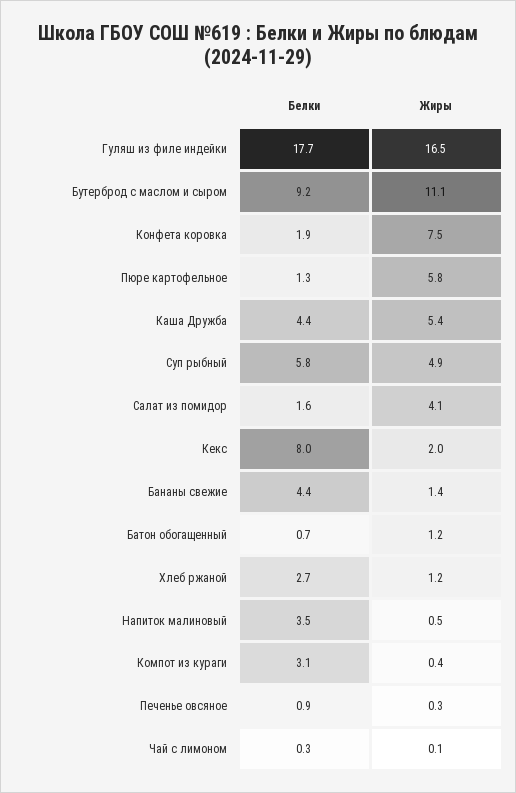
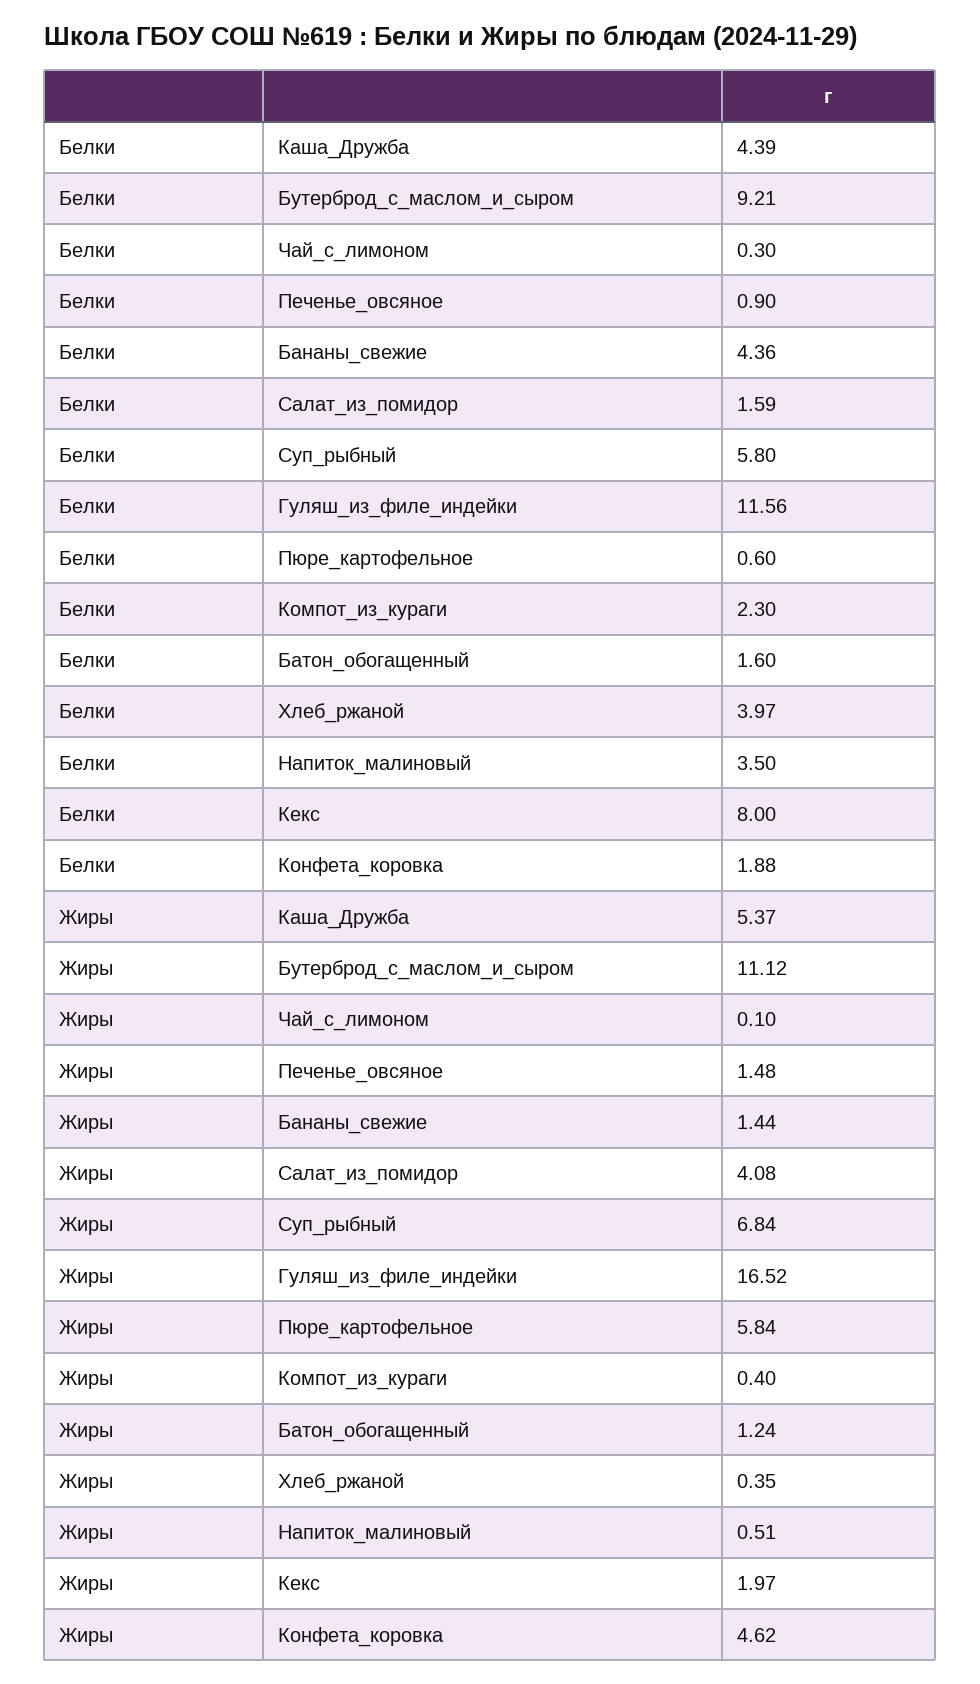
Белки, Гуляш из филе индейки: 17.7 -> 11.56
Жиры, Конфета коровка: 7.5 -> 4.62
Белки, Пюре картофельное: 1.3 -> 0.6
Жиры, Суп рыбный: 4.9 -> 6.84
Белки, Батон обогащенный: 0.7 -> 1.6
Белки, Хлеб ржаной: 2.7 -> 3.97
Жиры, Хлеб ржаной: 1.2 -> 0.35
Белки, Компот из кураги: 3.1 -> 2.3
Жиры, Печенье овсяное: 0.3 -> 1.48

